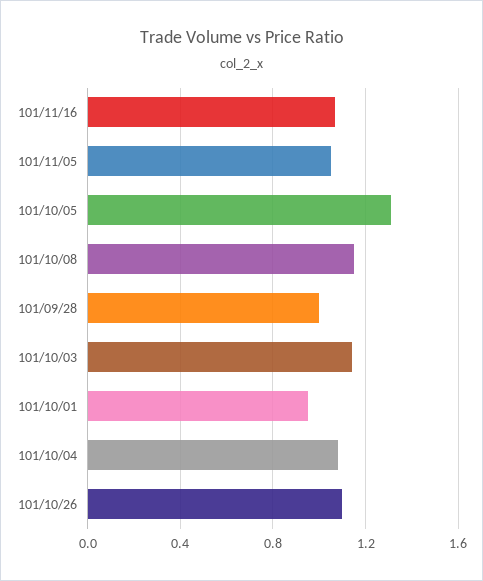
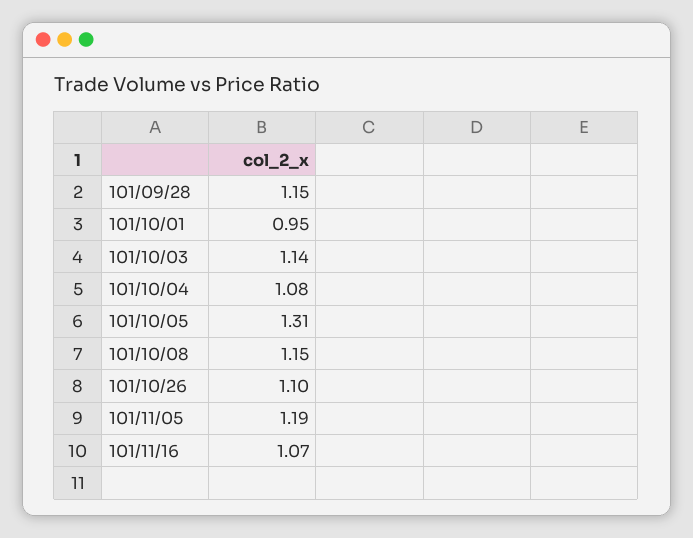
101/11/05: 1.05 -> 1.19
101/09/28: 1 -> 1.15

